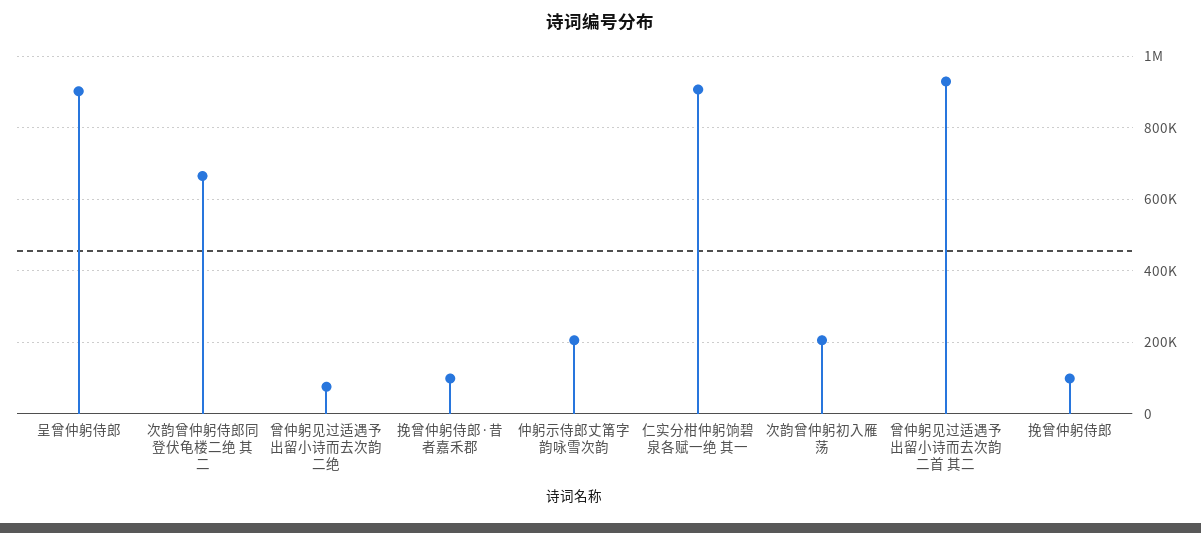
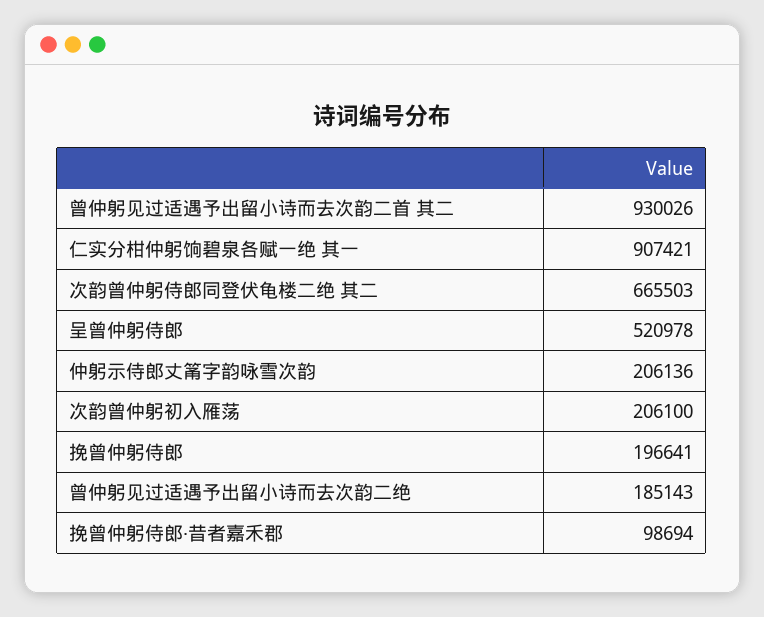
呈曾仲躬侍郎: 900000 -> 520978
曾仲躬见过适遇予出留小诗而去次韵二绝: 80000 -> 185143
挽曾仲躬侍郎: 100000 -> 196641

